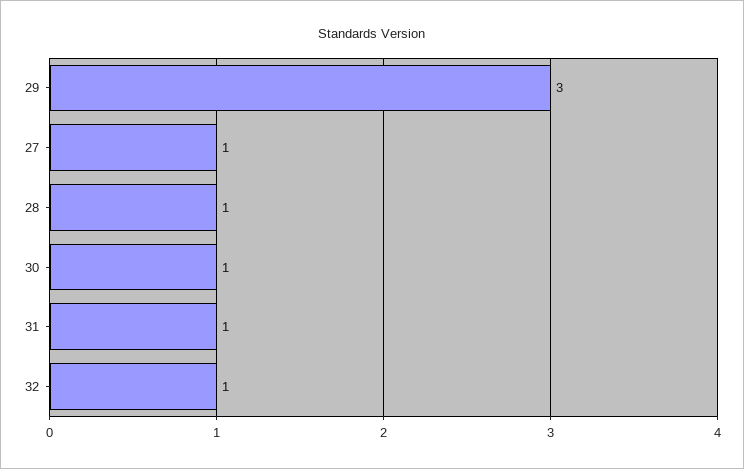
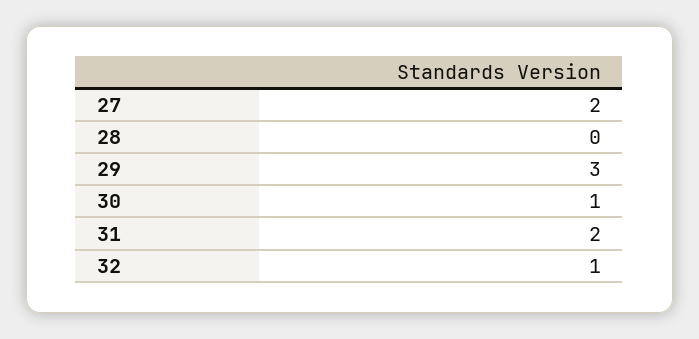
27: 1 -> 2
28: 1 -> 0
31: 1 -> 2

